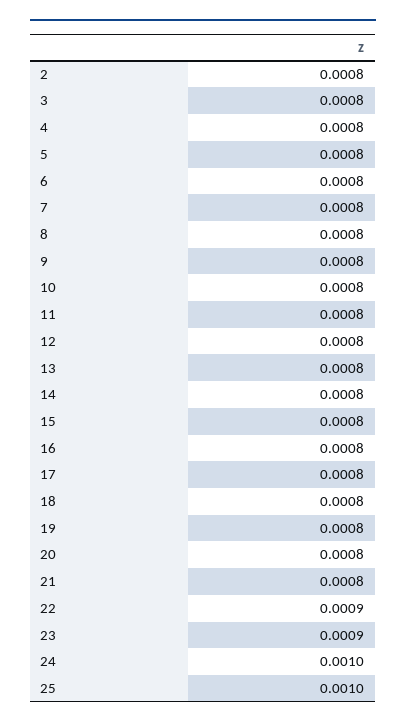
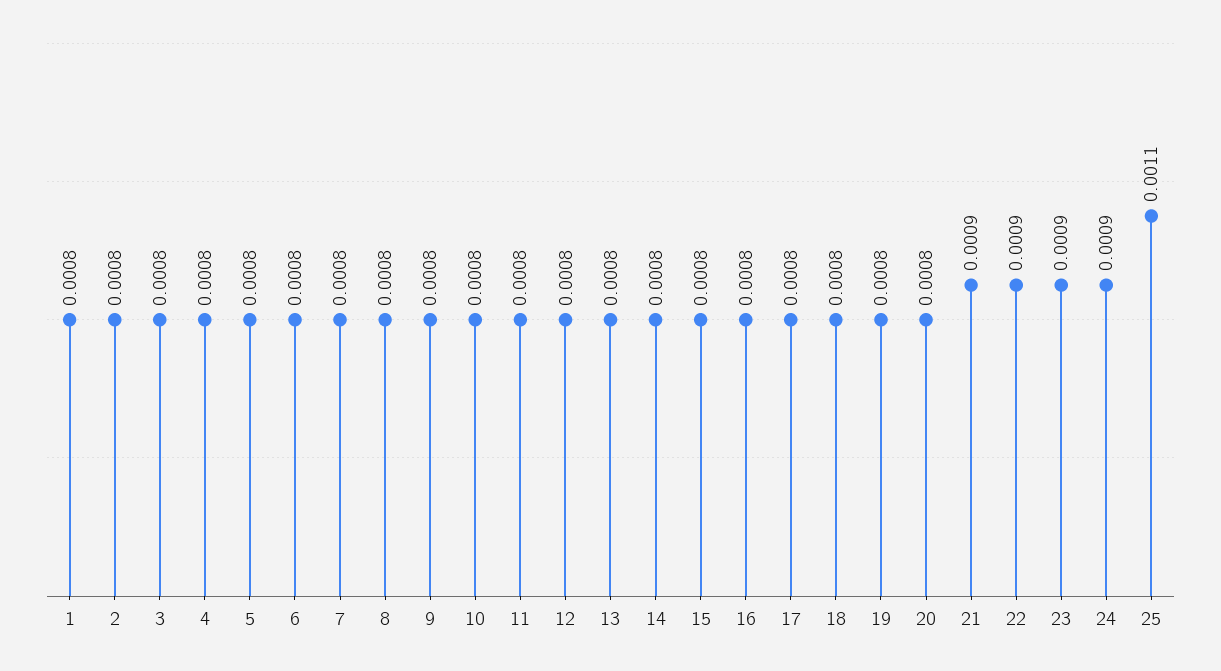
21: 0.0008 -> 0.0009
24: 0.001 -> 0.0009
25: 0.001 -> 0.0011
1: none -> 0.0008

